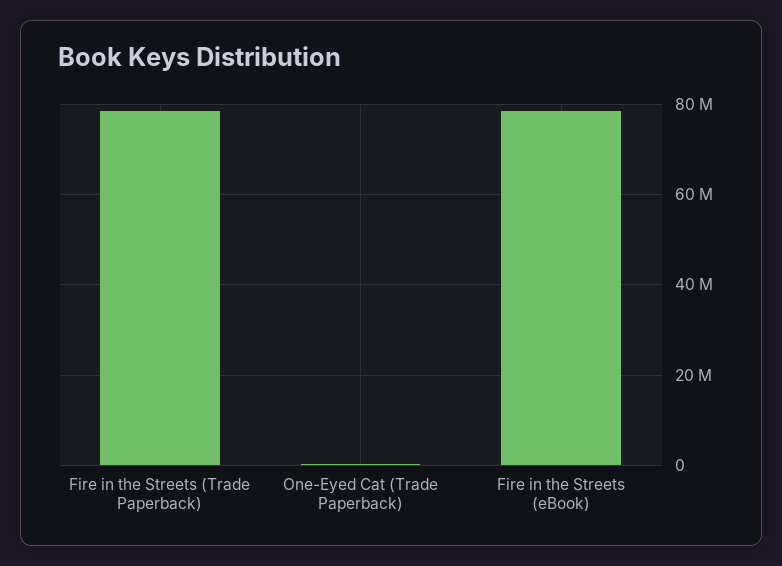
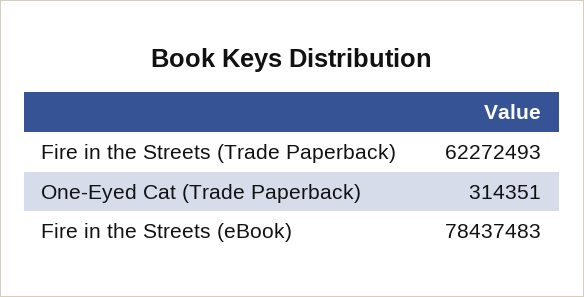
Fire in the Streets (Trade Paperback): 78000000 -> 62272493

